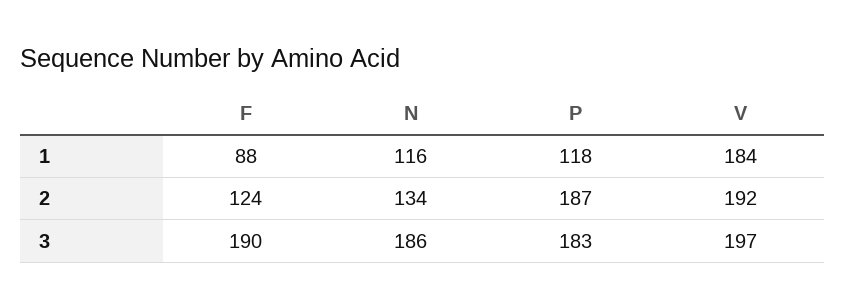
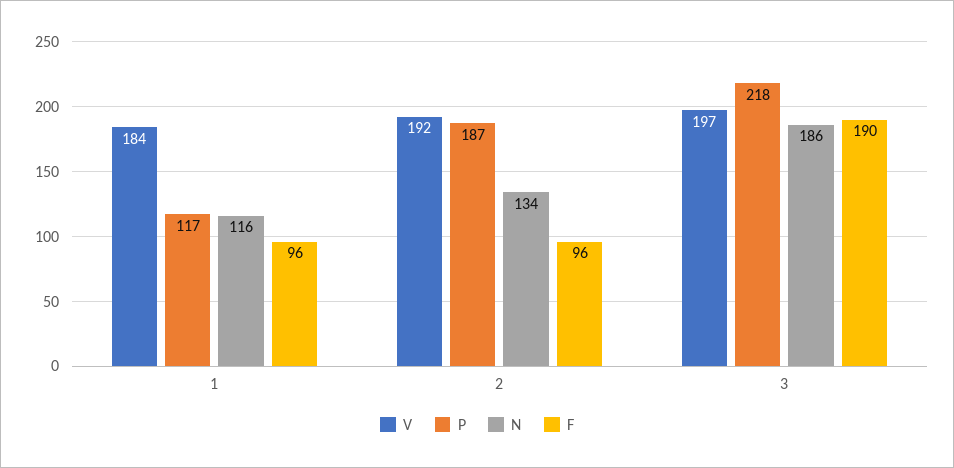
F, 1: 88 -> 96
P, 1: 118 -> 117
F, 2: 124 -> 96
P, 3: 183 -> 218

